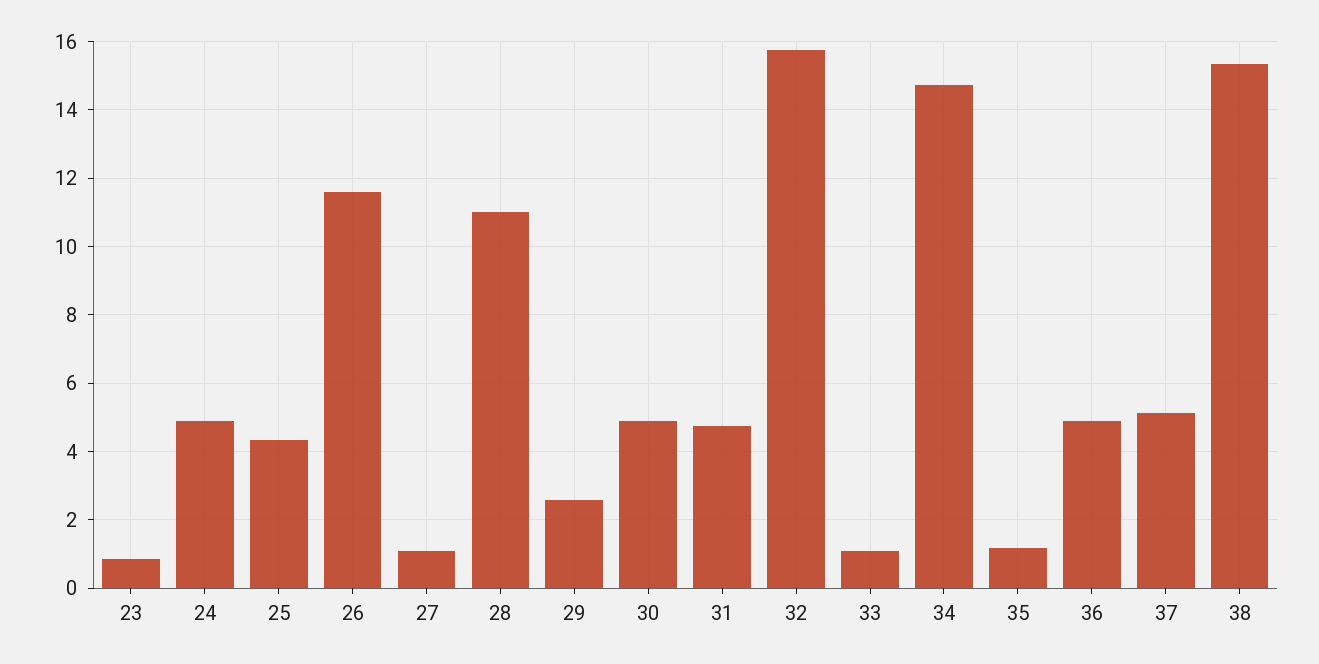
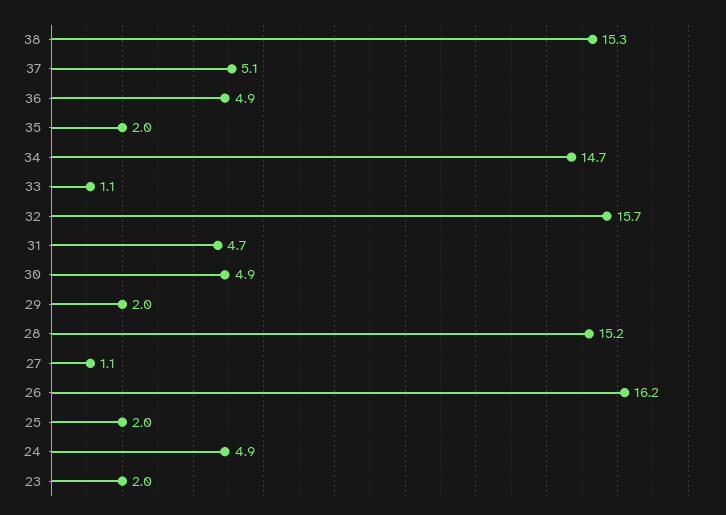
23: 0.8 -> 2
25: 4.4 -> 2
26: 11.6 -> 16.2
28: 11 -> 15.2
29: 2.6 -> 2
35: 1.2 -> 2

